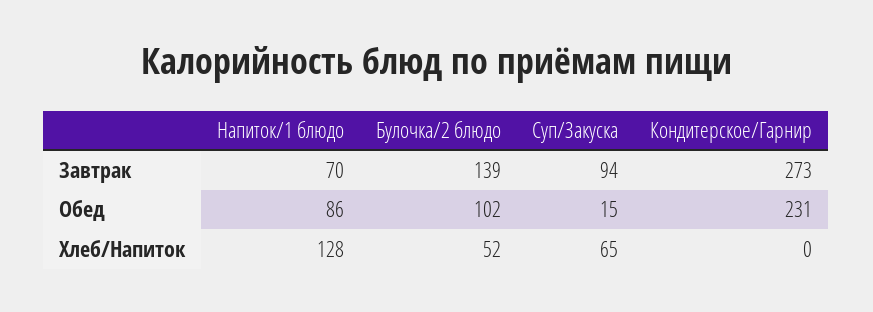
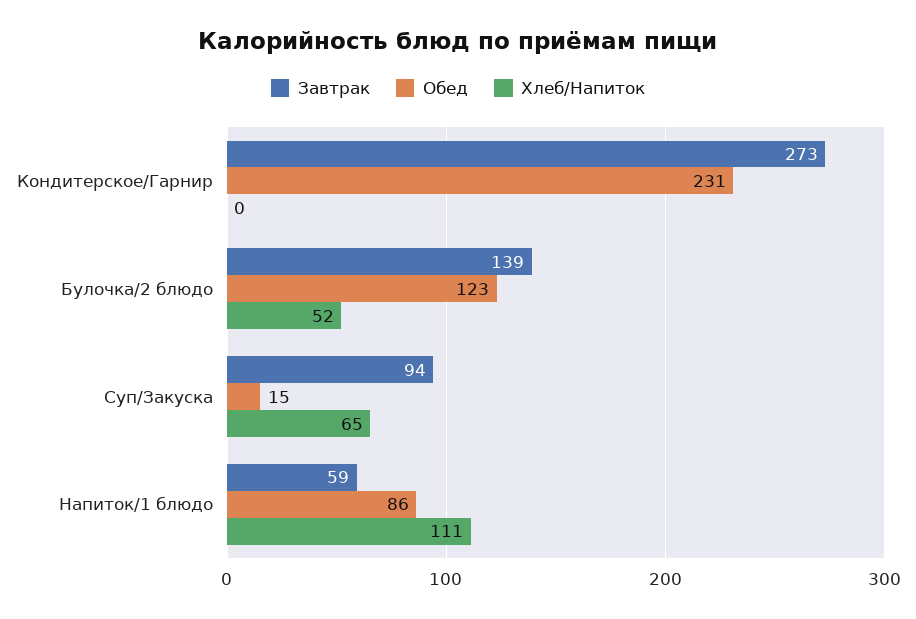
Завтрак, Напиток/1 блюдо: 70 -> 59
Обед, Булочка/2 блюдо: 102 -> 123
Хлеб/Напиток, Напиток/1 блюдо: 128 -> 111

